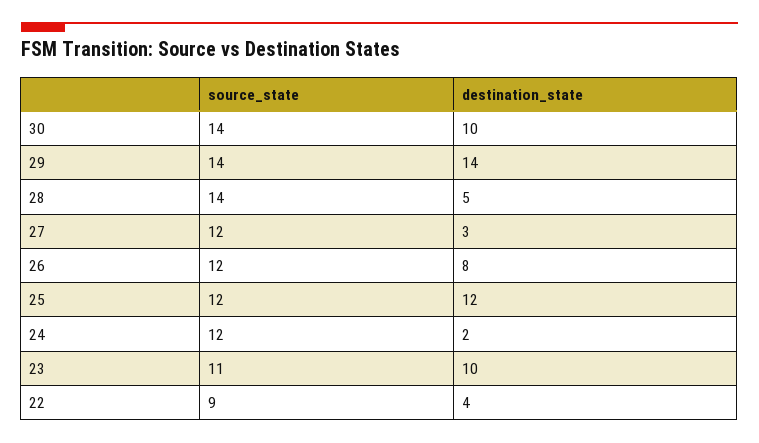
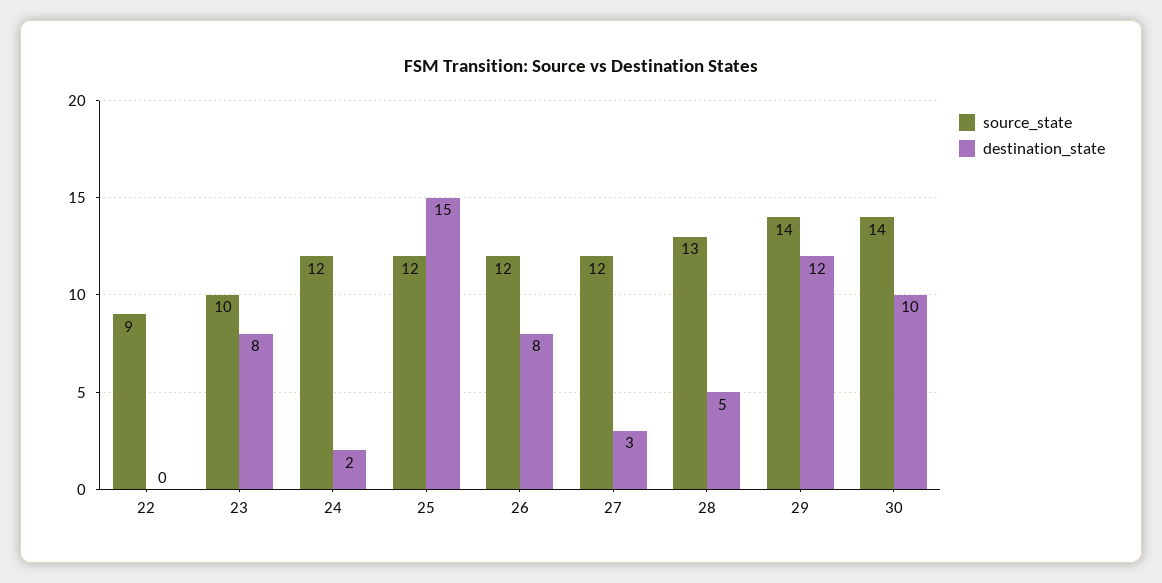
destination_state, 29: 14 -> 12
source_state, 28: 14 -> 13
destination_state, 25: 12 -> 15
source_state, 23: 11 -> 10
destination_state, 23: 10 -> 8
destination_state, 22: 4 -> 0

